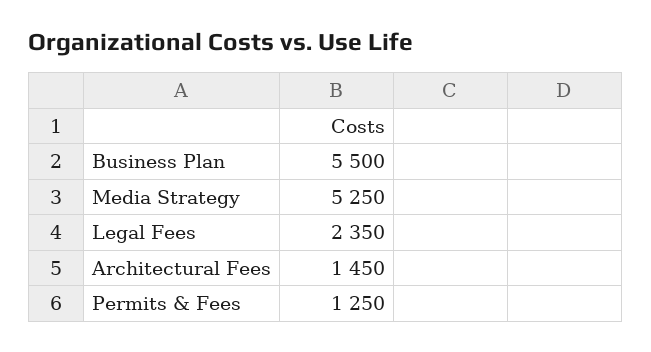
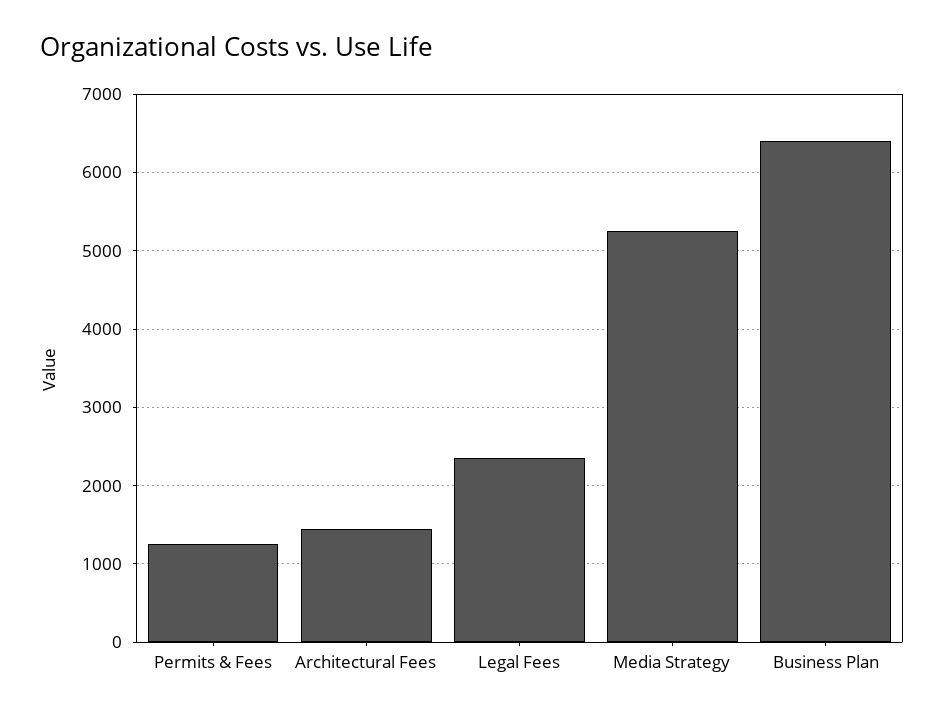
Business Plan: 5500 -> 6400

